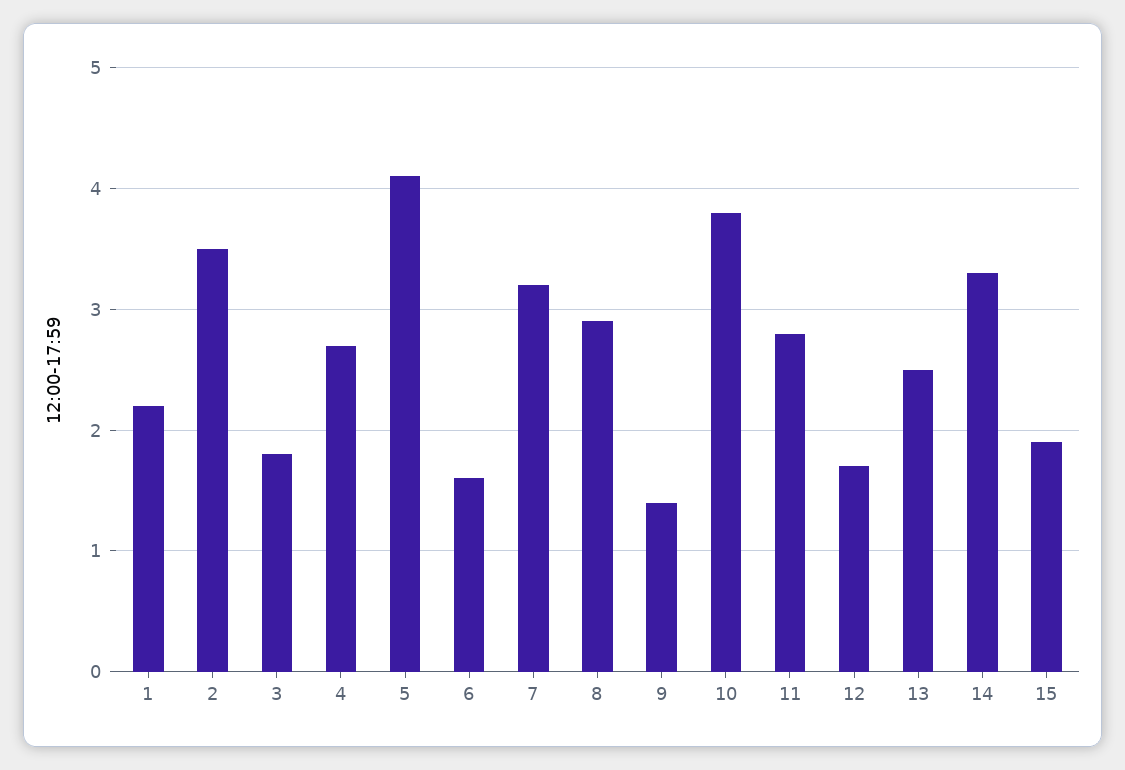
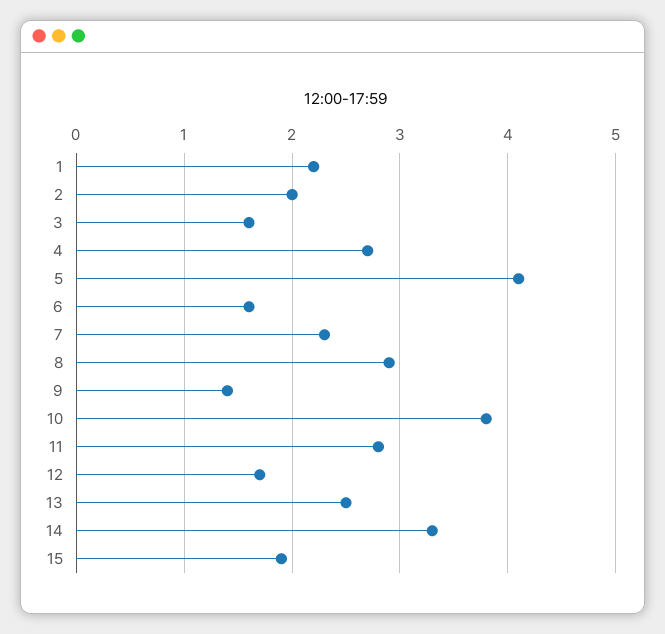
2: 3.5 -> 2
3: 1.8 -> 1.6
7: 3.2 -> 2.3

